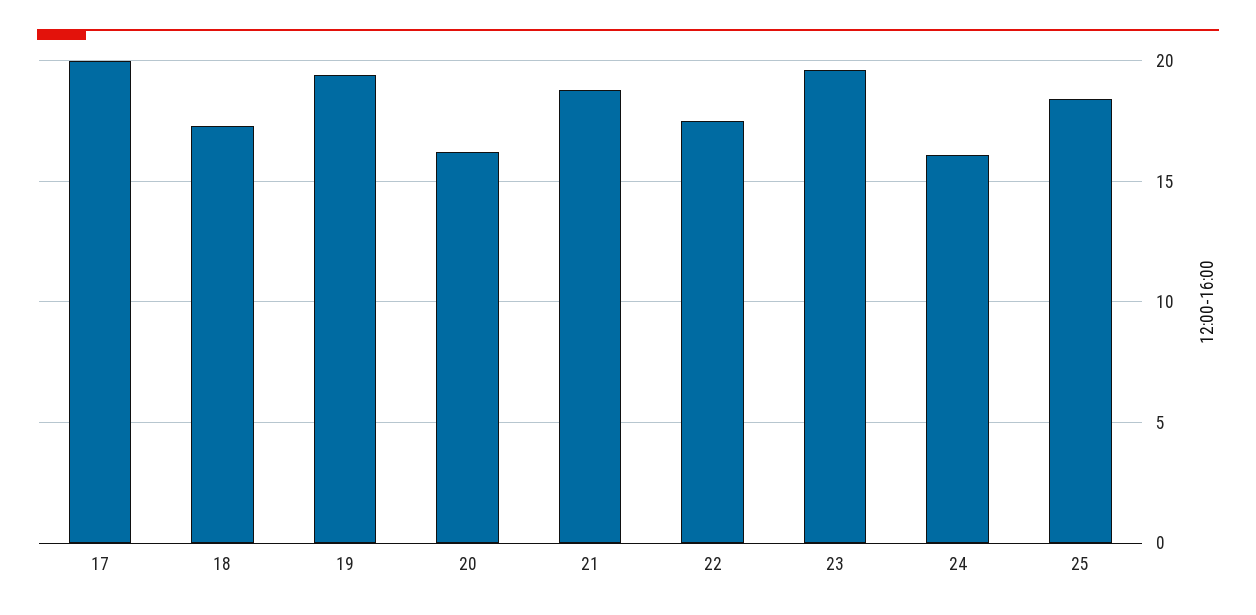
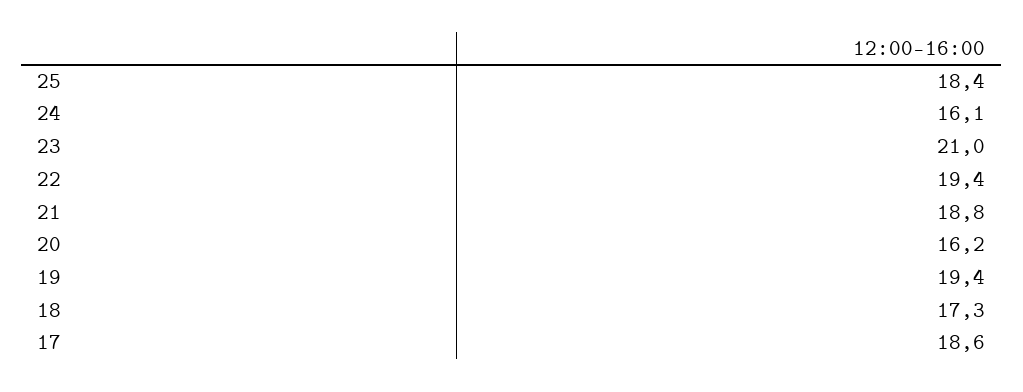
17: 20 -> 18.6
22: 17.5 -> 19.4
23: 19.5 -> 21

